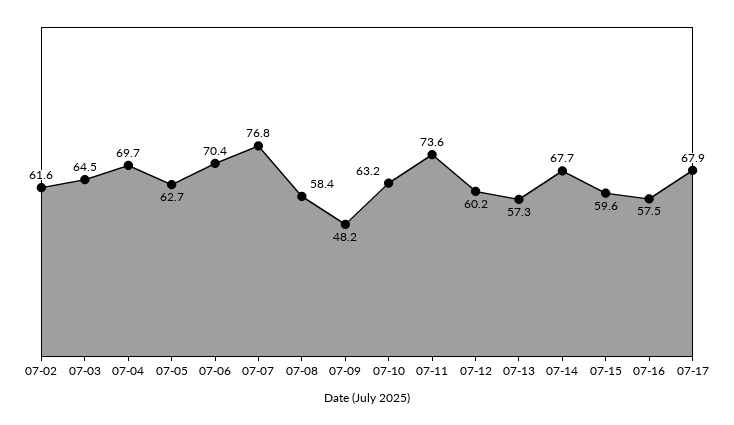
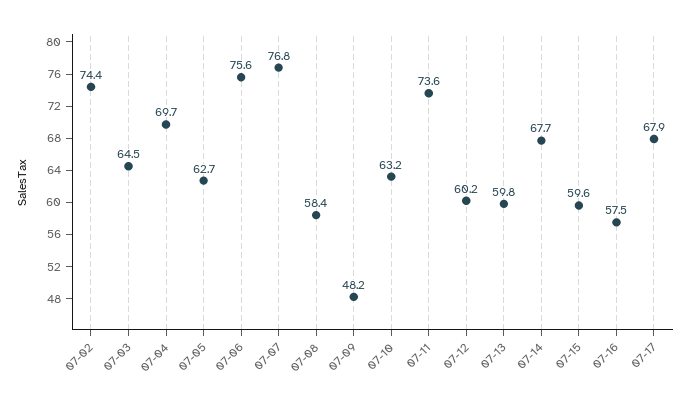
07-02: 61.6 -> 74.4
07-06: 70.4 -> 75.6
07-13: 57.3 -> 59.8

